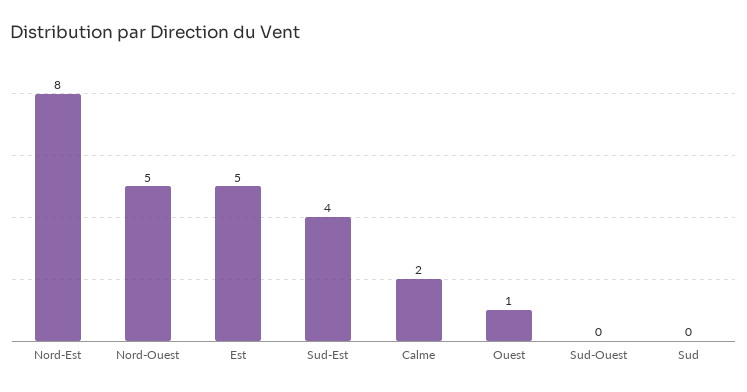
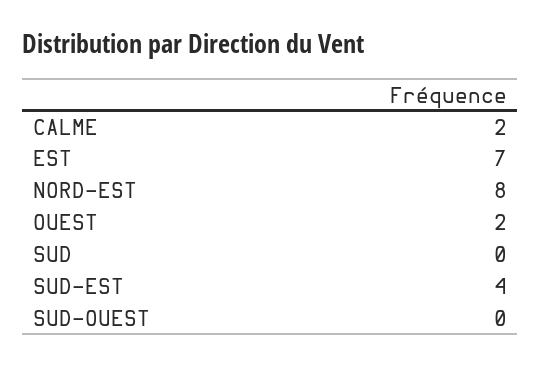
Nord-Ouest: 5 -> none
Est: 5 -> 7
Ouest: 1 -> 2

